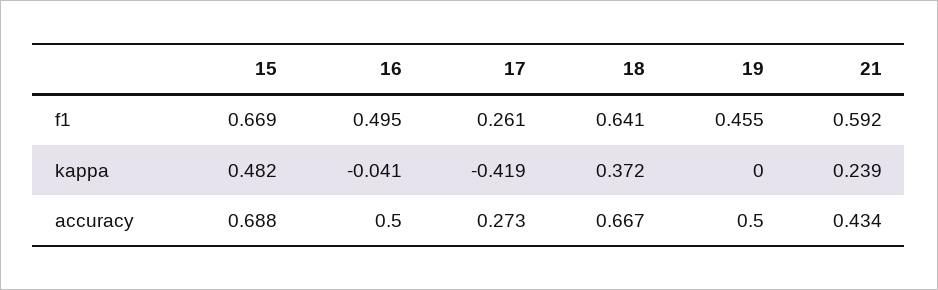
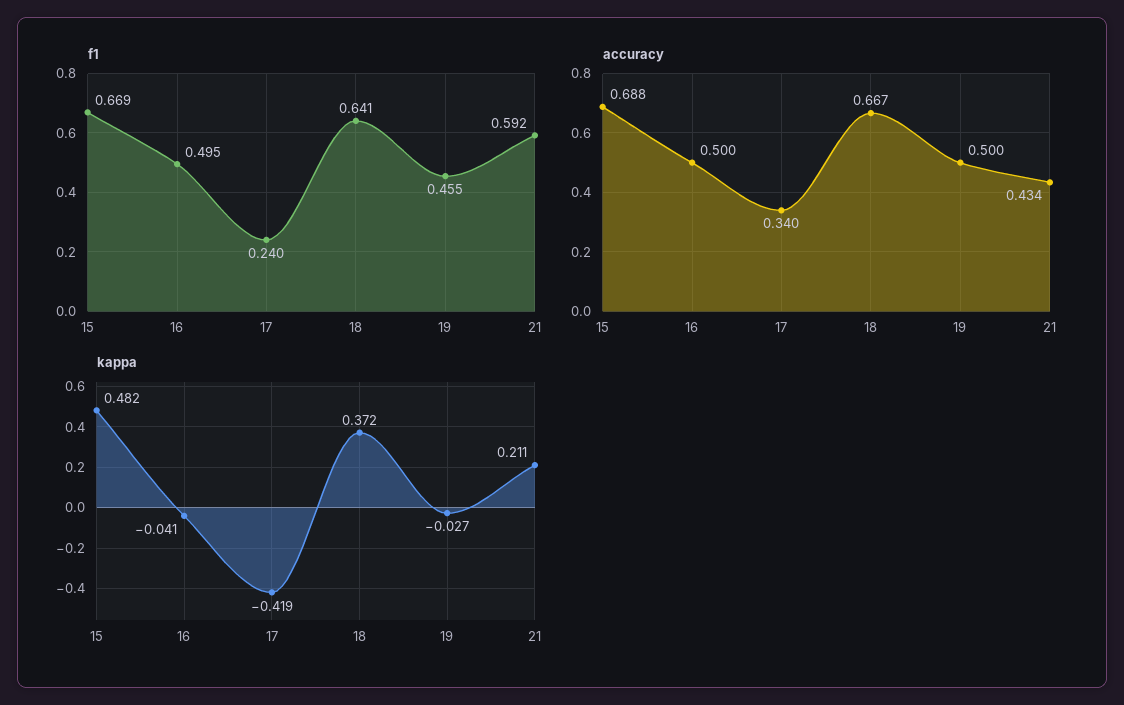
f1, 17: 0.261 -> 0.24
kappa, 19: 0 -> -0.027
kappa, 21: 0.239 -> 0.211
accuracy, 17: 0.273 -> 0.34

